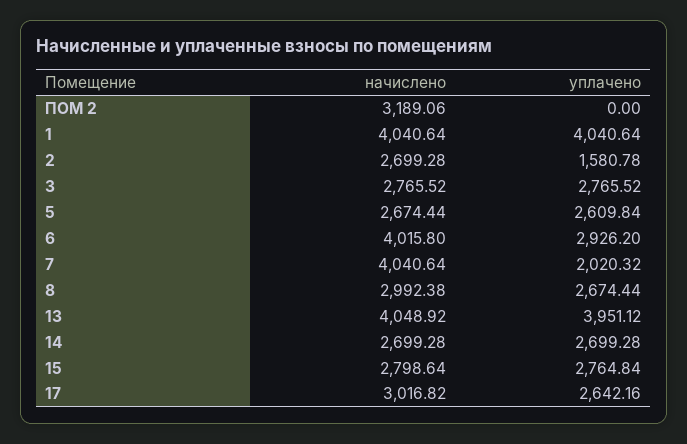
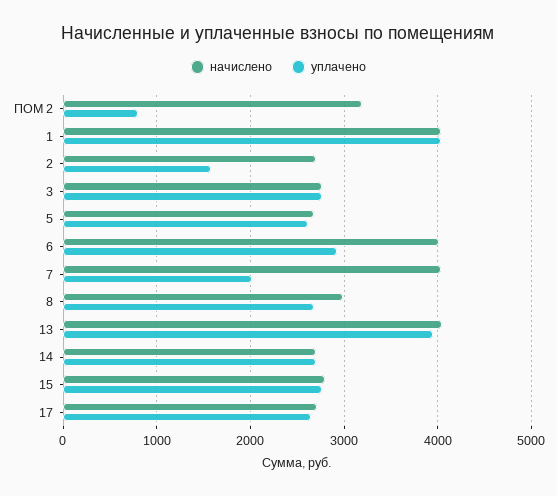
уплачено, ПОМ 2: 0 -> 800
начислено, 17: 3016.82 -> 2700

